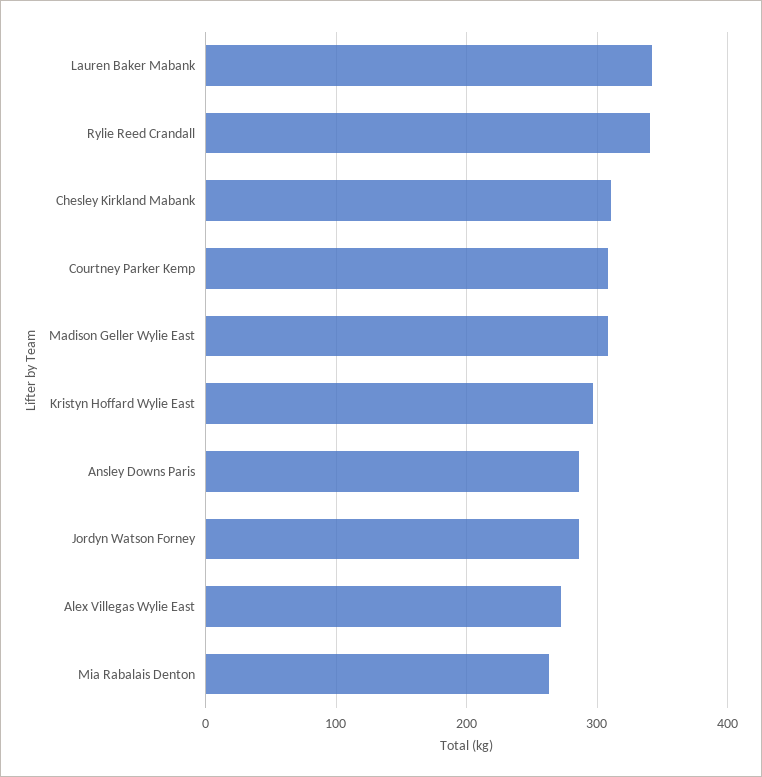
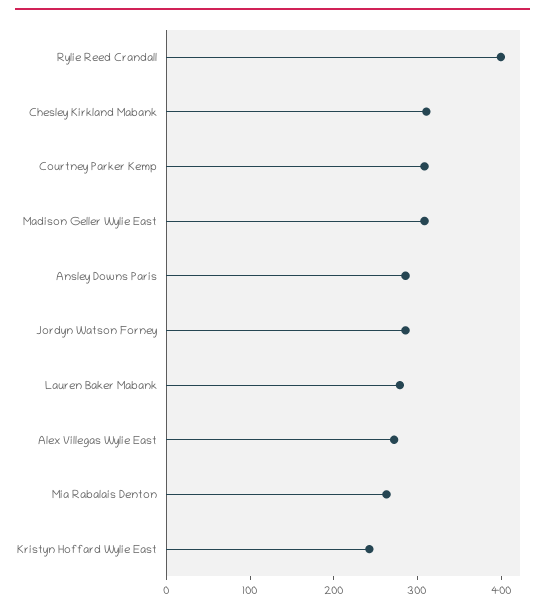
Lauren Baker Mabank: 340 -> 280
Rylie Reed Crandall: 340 -> 400
Kristyn Hoffard Wylie East: 300 -> 240

